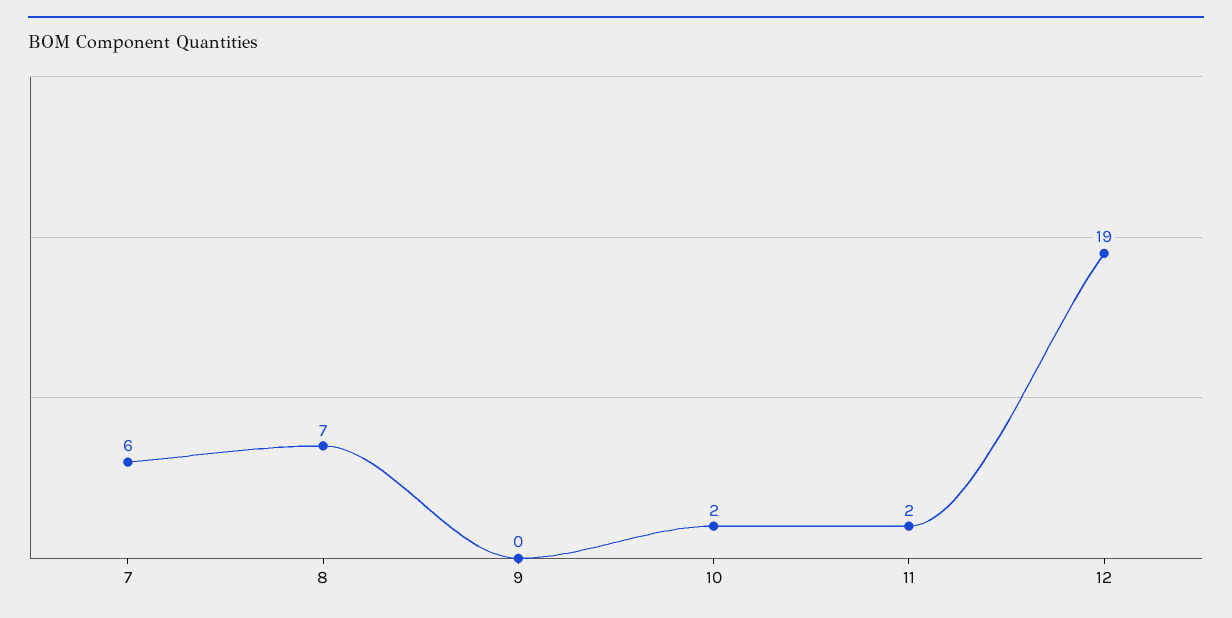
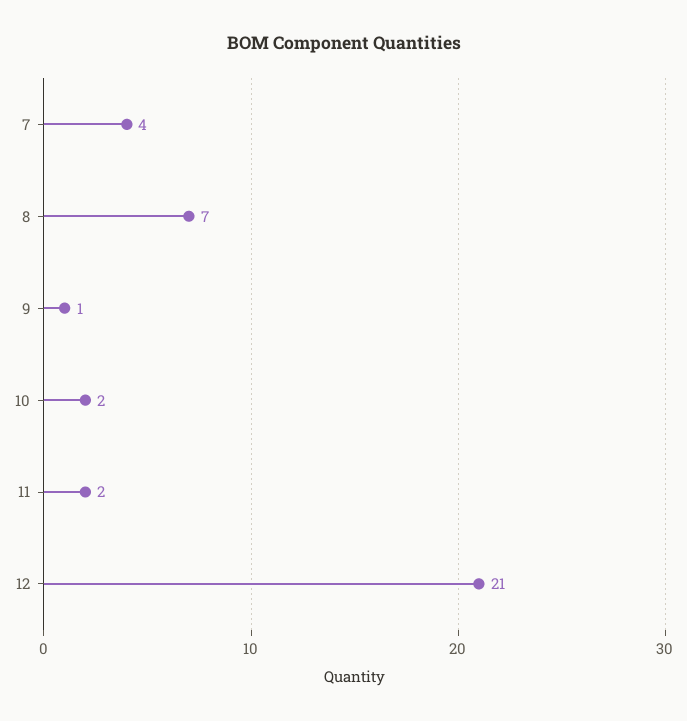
7: 6 -> 4
9: 0 -> 1
12: 19 -> 21

